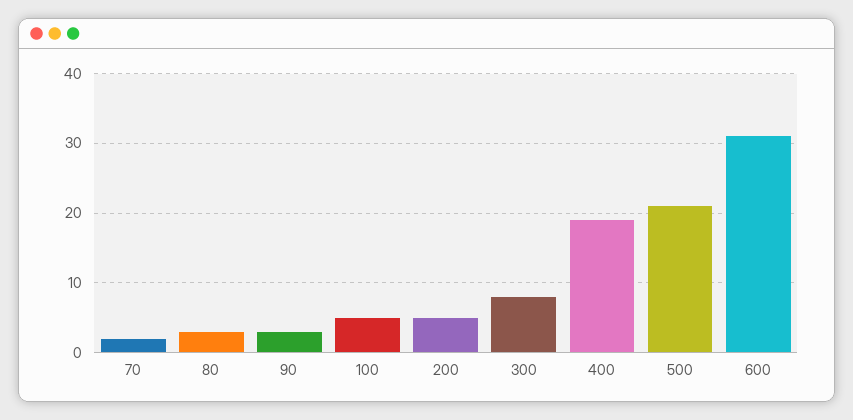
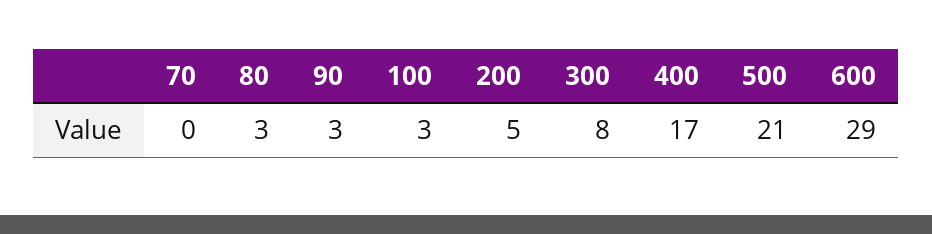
70: 2 -> 0
100: 5 -> 3
400: 19 -> 17
600: 31 -> 29

